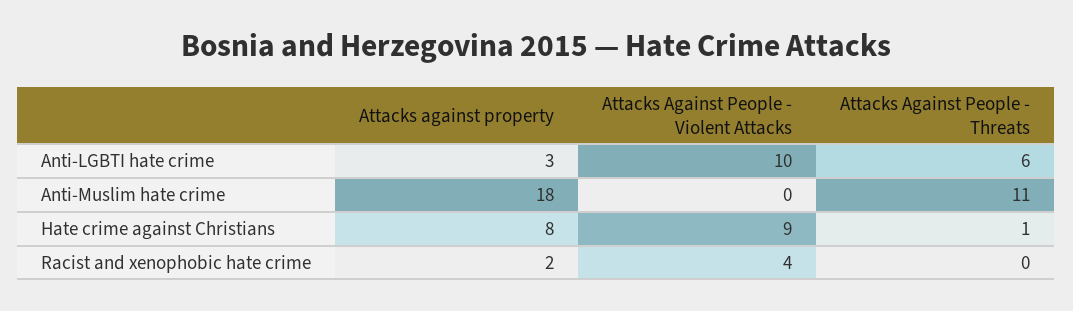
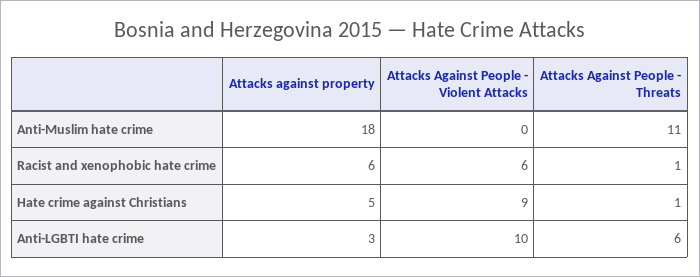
Attacks against property, Hate crime against Christians: 8 -> 5
Attacks against property, Racist and xenophobic hate crime: 2 -> 6
Attacks Against People - Violent Attacks, Racist and xenophobic hate crime: 4 -> 6
Attacks Against People - Threats, Racist and xenophobic hate crime: 0 -> 1

